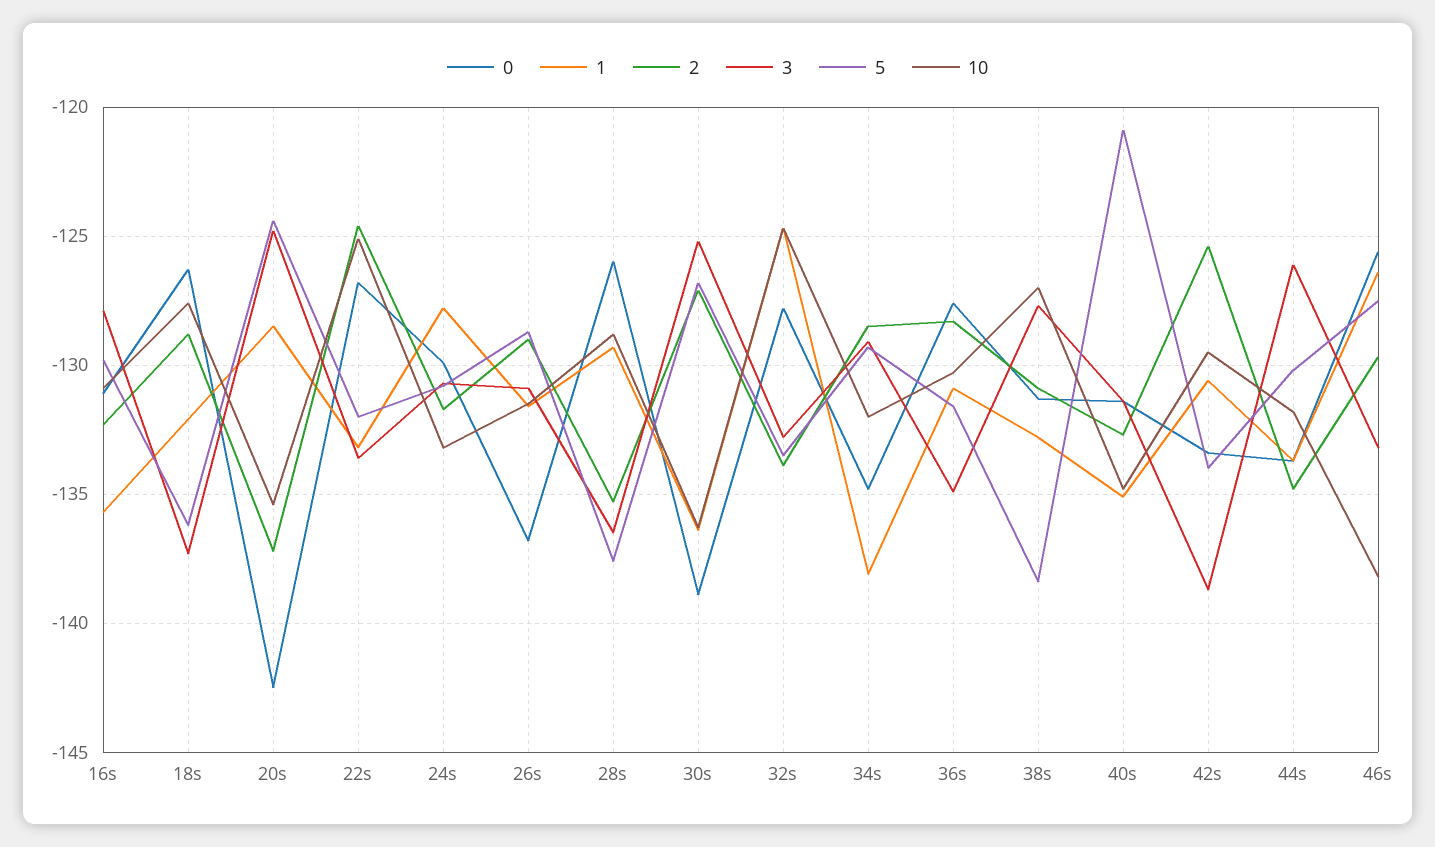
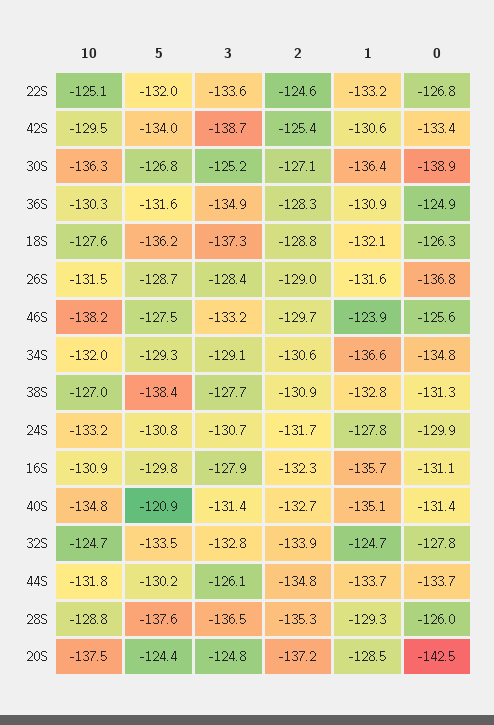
10, 20s: -135.5 -> -137.5
3, 26s: -131 -> -128.4
1, 34s: -138 -> -136.6
2, 34s: -128.5 -> -130.6
0, 36s: -127.5 -> -124.9
1, 46s: -126.5 -> -123.9

